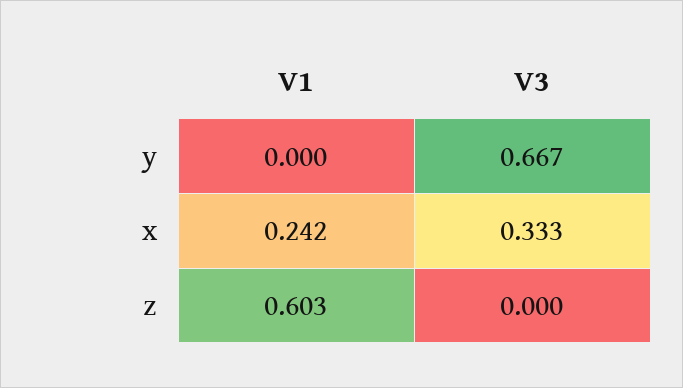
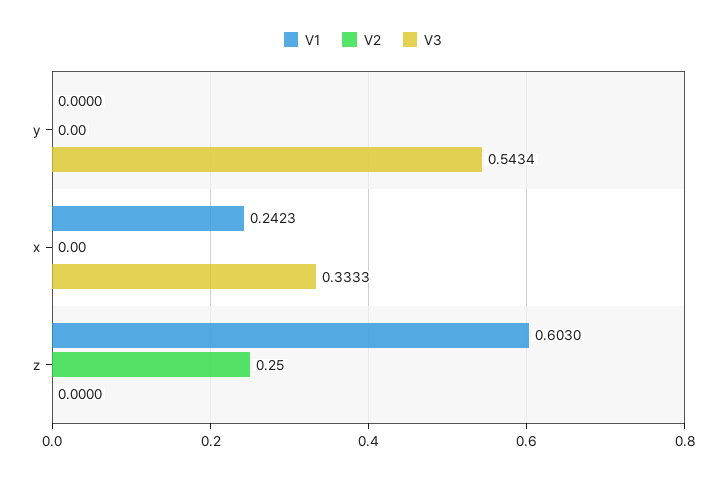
V3, y: 0.667 -> 0.5434
V2, y: none -> 0
V2, x: none -> 0
V2, z: none -> 0.25

